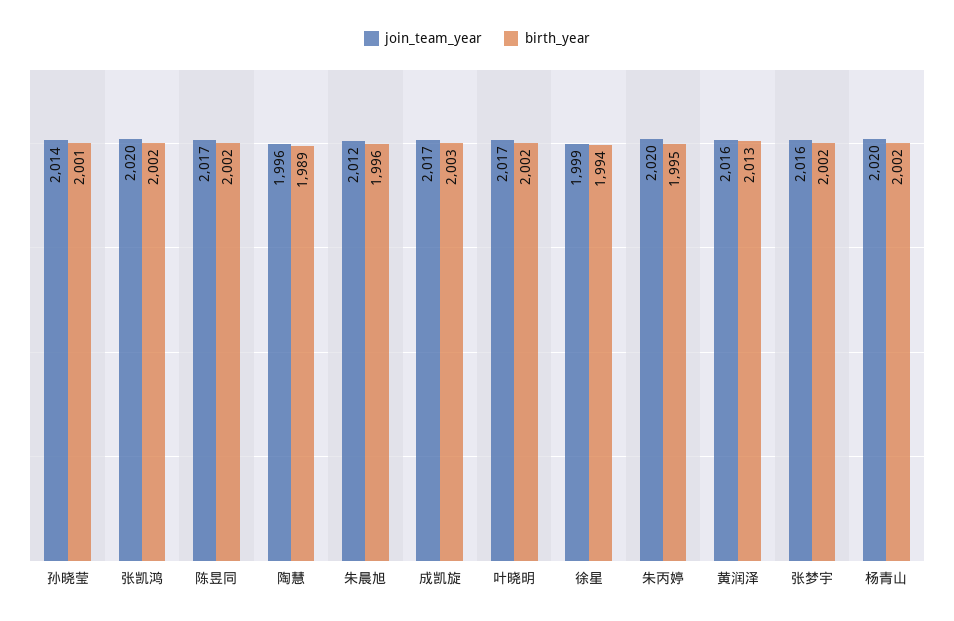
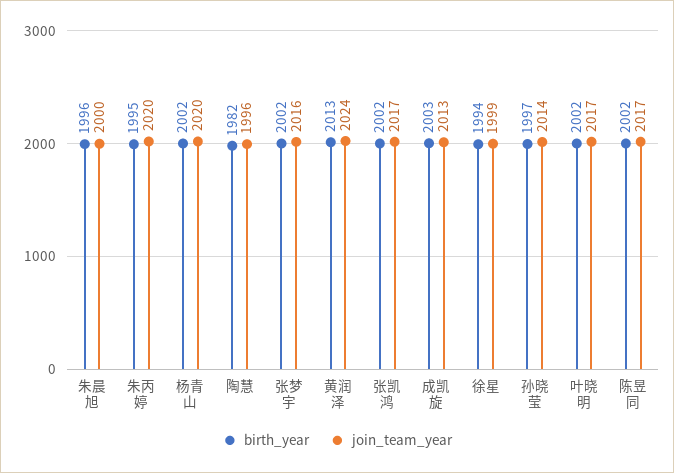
birth_year, 孙晓莹: 2001 -> 1997
join_team_year, 张凯鸿: 2020 -> 2017
birth_year, 陶慧: 1989 -> 1982
join_team_year, 朱晨旭: 2012 -> 2000
join_team_year, 成凯旋: 2017 -> 2013
join_team_year, 黄润泽: 2016 -> 2024

